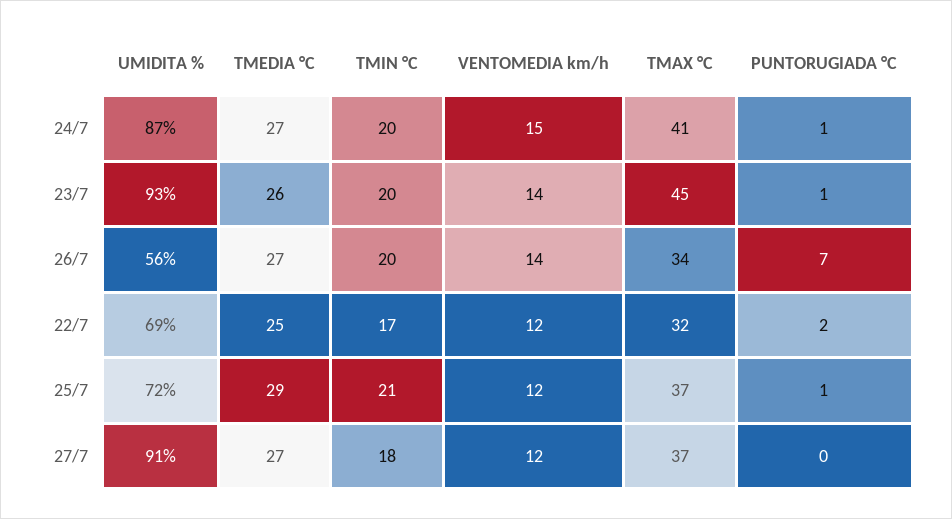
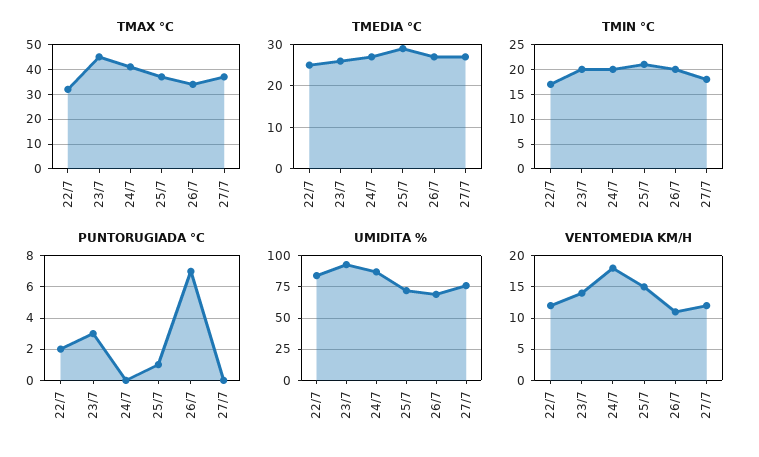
VENTOMEDIA km/h, 24/7: 15 -> 18
PUNTORUGIADA °C, 24/7: 1 -> 0
PUNTORUGIADA °C, 23/7: 1 -> 3
UMIDITA %, 26/7: 56 -> 70
VENTOMEDIA km/h, 26/7: 14 -> 11
UMIDITA %, 22/7: 69 -> 85
VENTOMEDIA km/h, 25/7: 12 -> 15
UMIDITA %, 27/7: 91 -> 75

